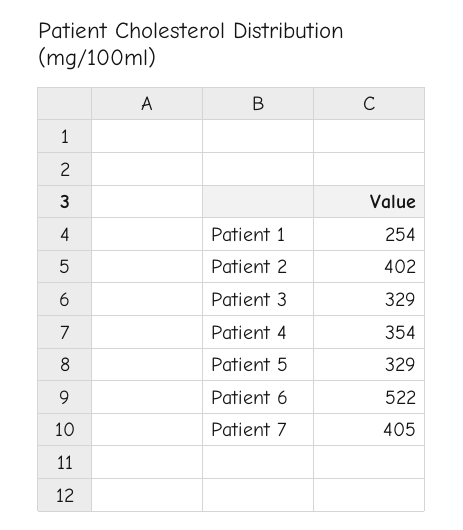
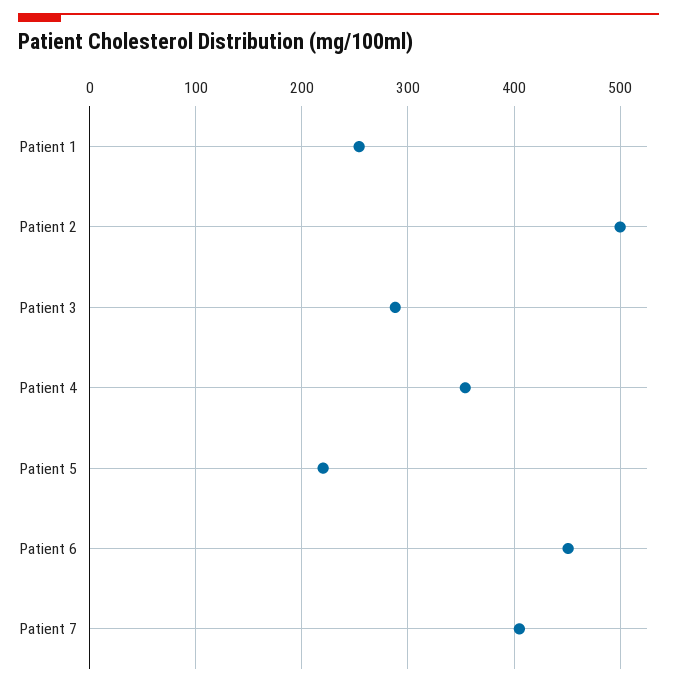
Patient 2: 402 -> 500
Patient 3: 329 -> 290
Patient 5: 329 -> 220
Patient 6: 522 -> 450

